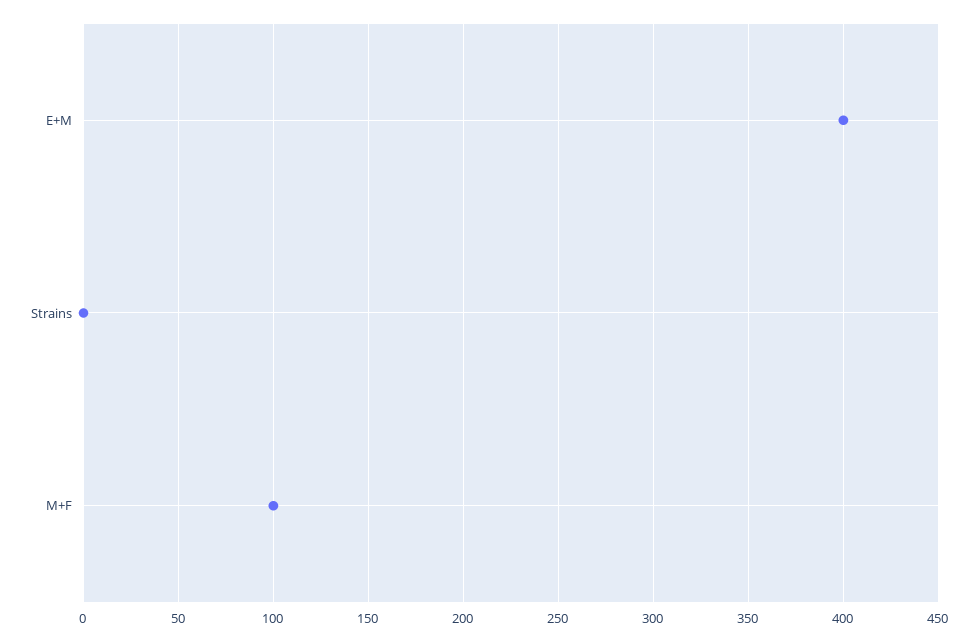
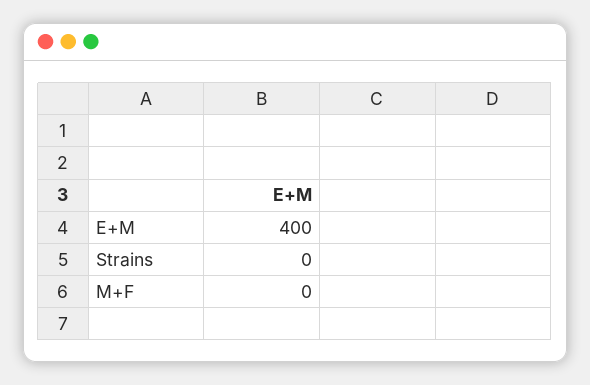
M+F: 100 -> 0

